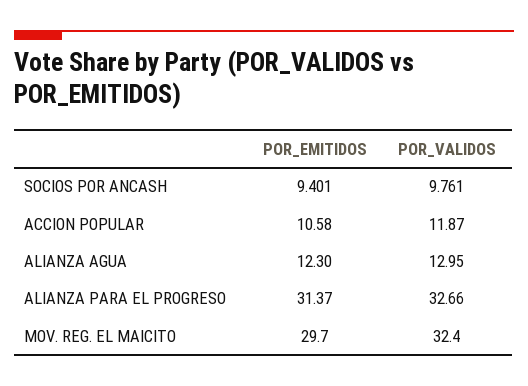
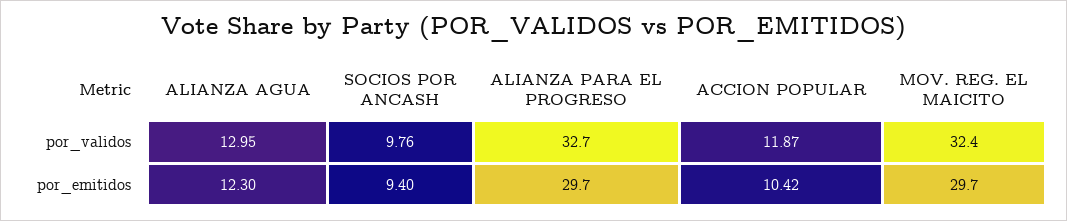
POR_EMITIDOS, ACCION POPULAR: 10.58 -> 10.42
POR_EMITIDOS, ALIANZA PARA EL PROGRESO: 31.37 -> 29.7

